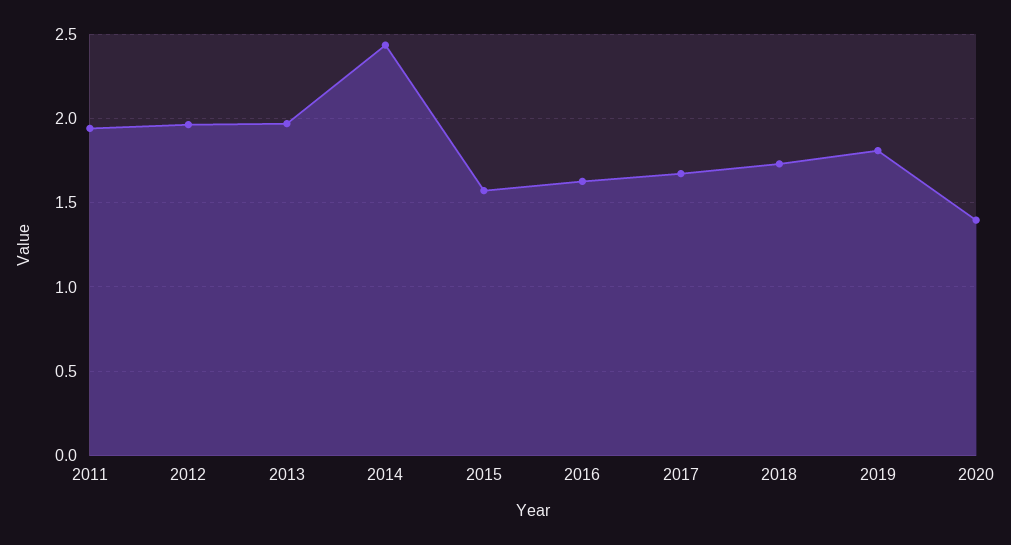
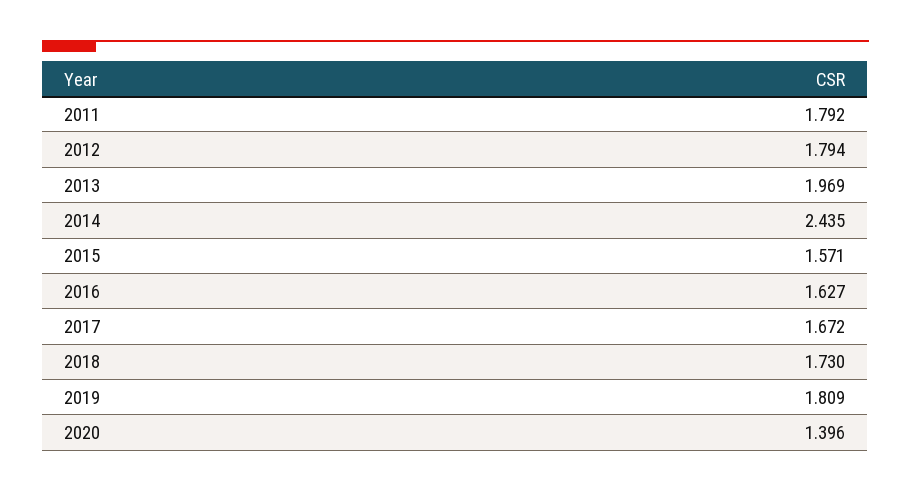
2011: 1.95 -> 1.792
2012: 1.95 -> 1.794

